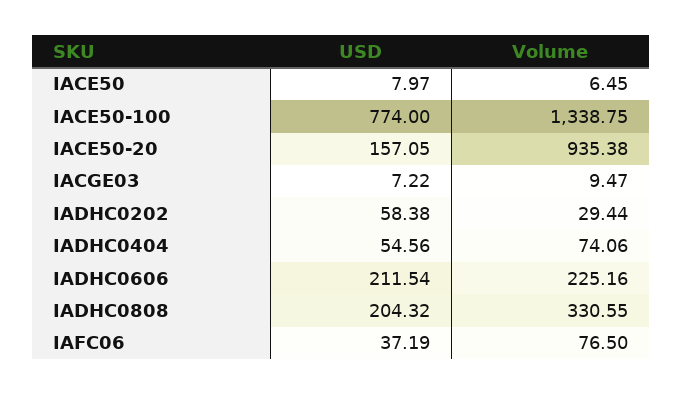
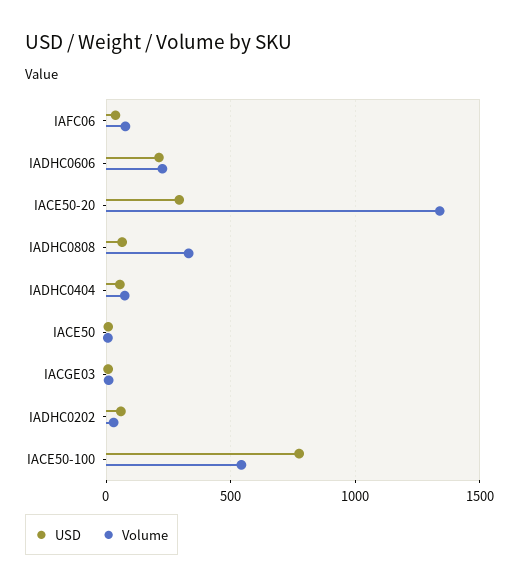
Volume, IACE50-100: 1338.75 -> 550
USD, IACE50-20: 157.05 -> 300
Volume, IACE50-20: 935.38 -> 1350
USD, IADHC0808: 204.32 -> 50

